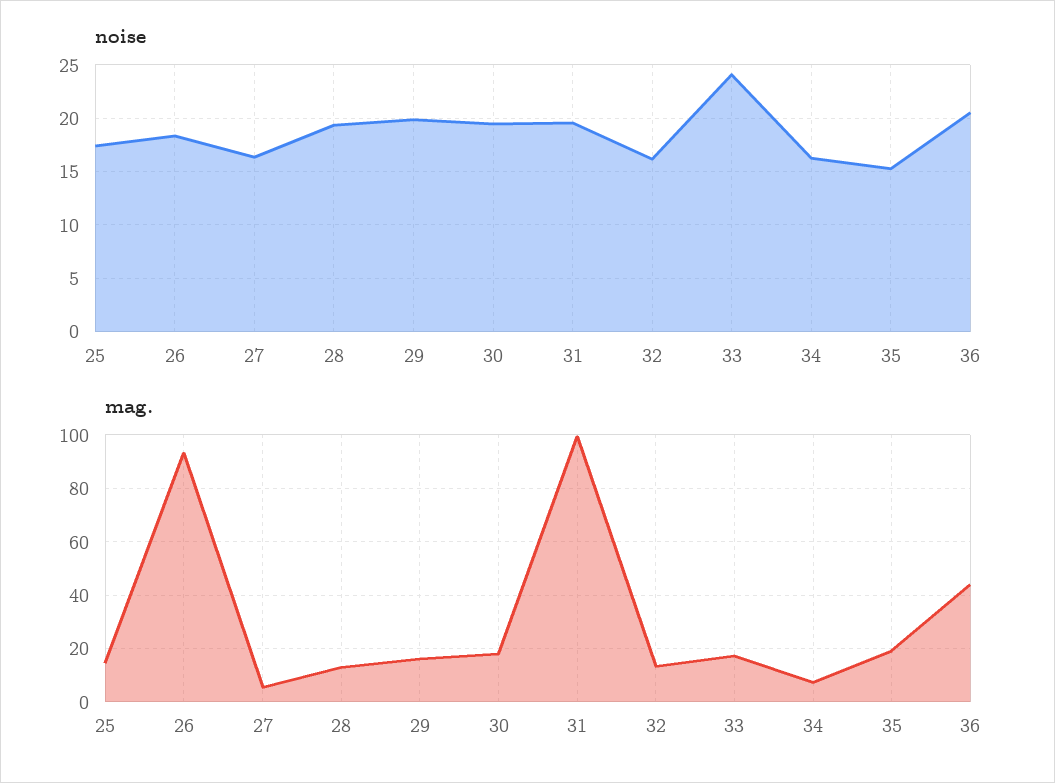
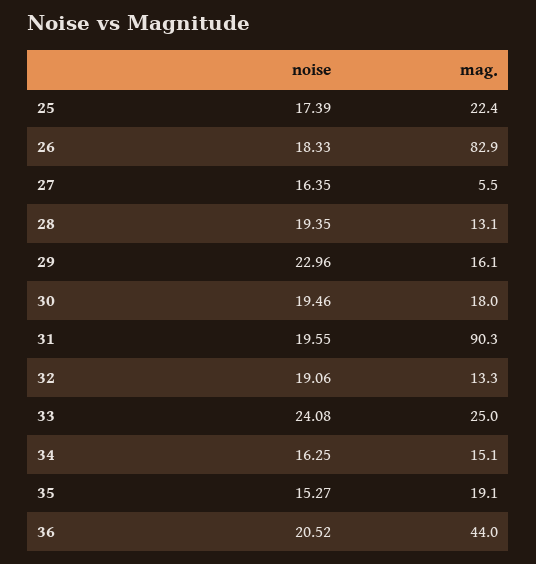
noise, 29: 20 -> 22.96
noise, 32: 16 -> 19.06
mag., 25: 15 -> 22.4
mag., 26: 92.5 -> 82.9
mag., 31: 100 -> 90.3
mag., 33: 17.5 -> 25
mag., 34: 7.5 -> 15.1

